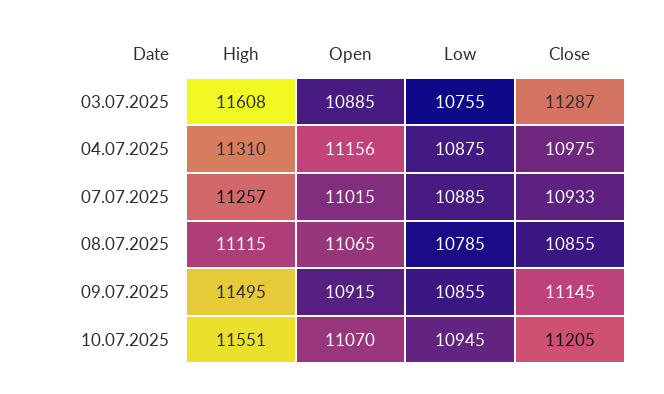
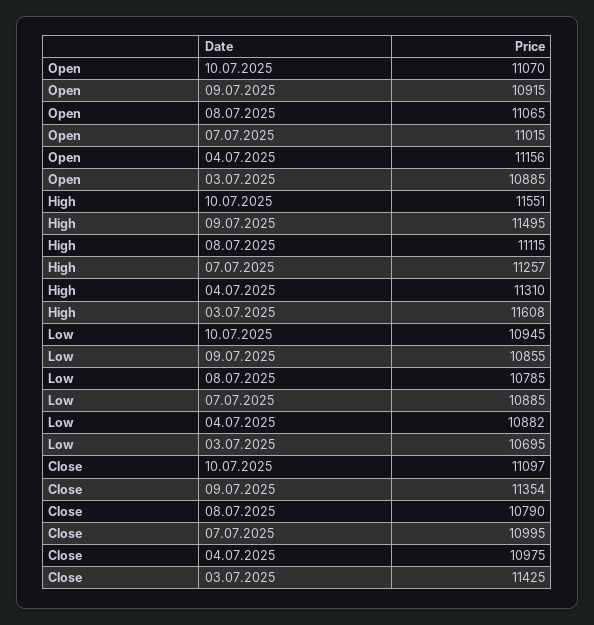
Low, 03.07.2025: 10755 -> 10695
Close, 03.07.2025: 11287 -> 11425
Low, 04.07.2025: 10875 -> 10882
Close, 07.07.2025: 10933 -> 10995
Close, 08.07.2025: 10855 -> 10790
Close, 09.07.2025: 11145 -> 11354
Close, 10.07.2025: 11205 -> 11097

